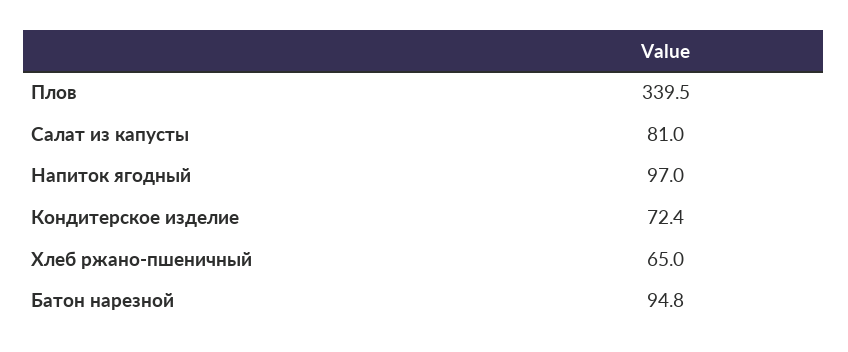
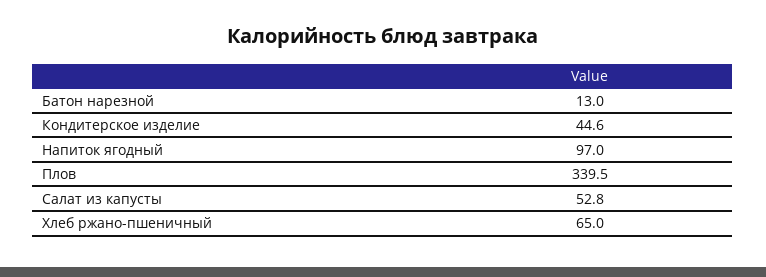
Салат из капусты: 81 -> 52.8
Кондитерское изделие: 72.4 -> 44.6
Батон нарезной: 94.8 -> 13

